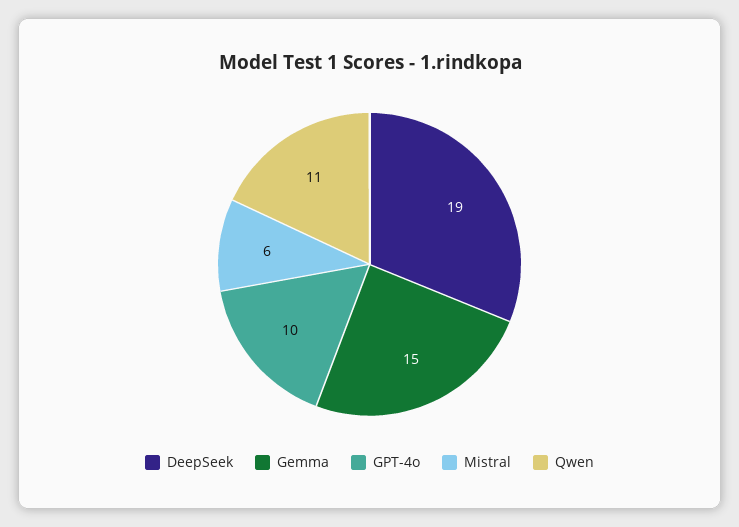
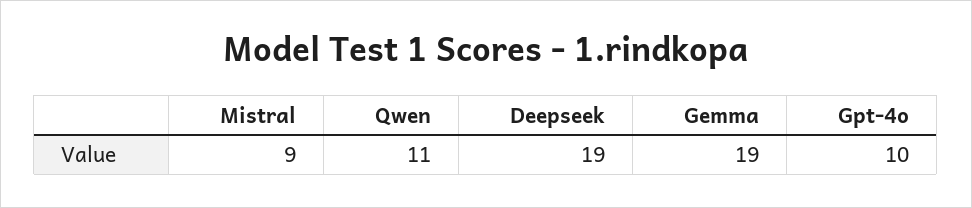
Gemma: 15 -> 19
Mistral: 6 -> 9

